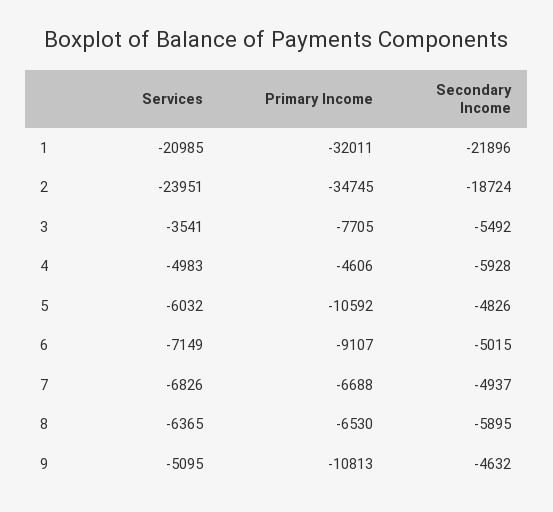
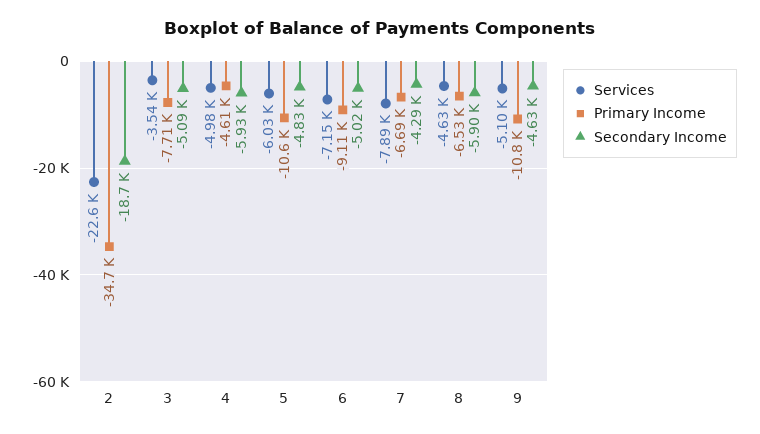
Services, 1: -20985 -> none
Primary Income, 1: -32011 -> none
Secondary Income, 1: -21896 -> none
Services, 2: -23951 -> -22600
Secondary Income, 3: -5492 -> -5090
Services, 7: -6826 -> -7890
Secondary Income, 7: -4937 -> -4290
Services, 8: -6365 -> -4630

